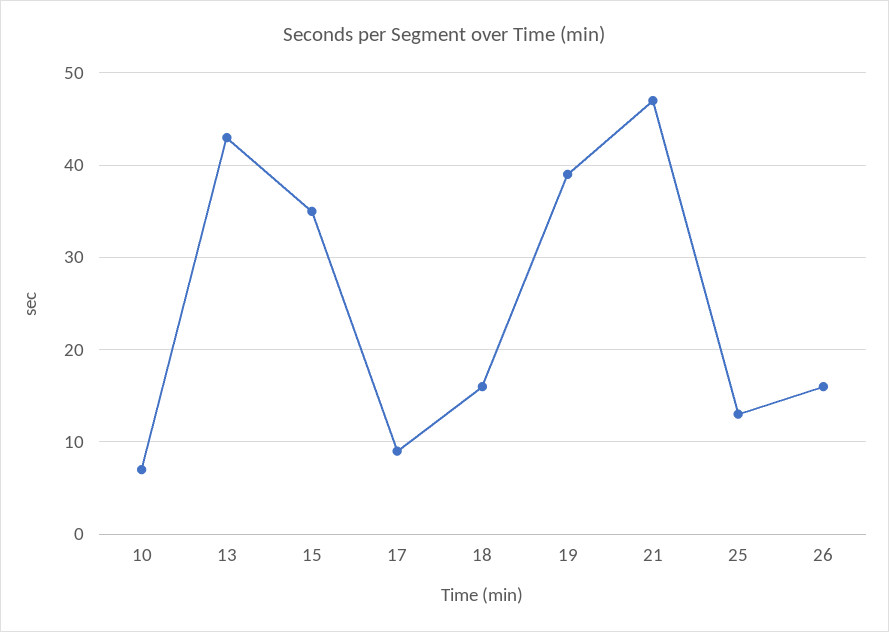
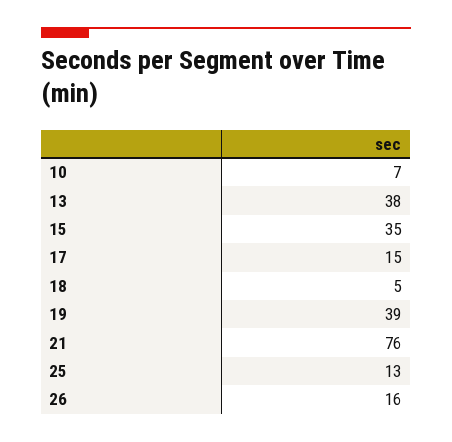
13: 43 -> 38
17: 9 -> 15
18: 16 -> 5
21: 47 -> 76

